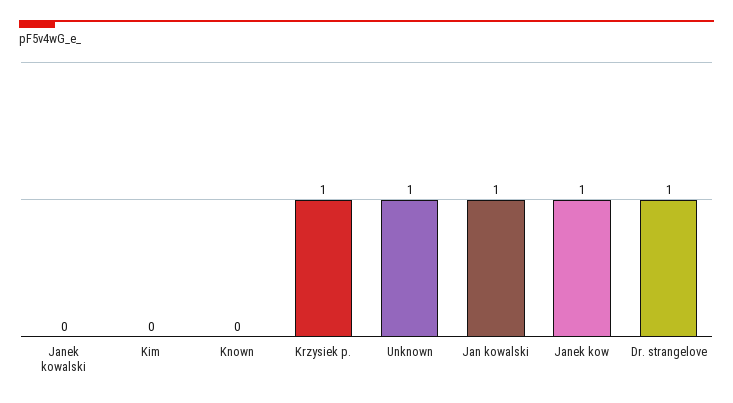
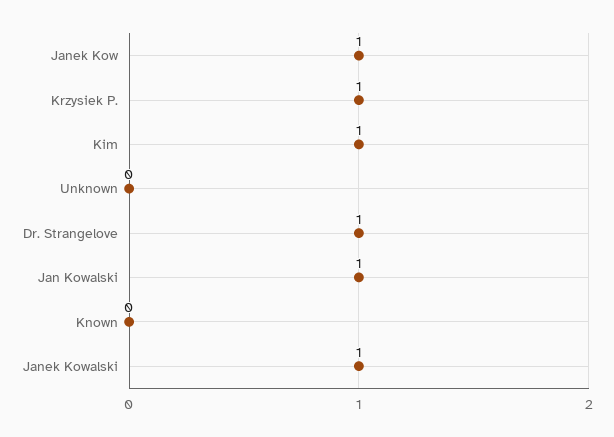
Janek kowalski: 0 -> 1
Kim: 0 -> 1
Unknown: 1 -> 0

